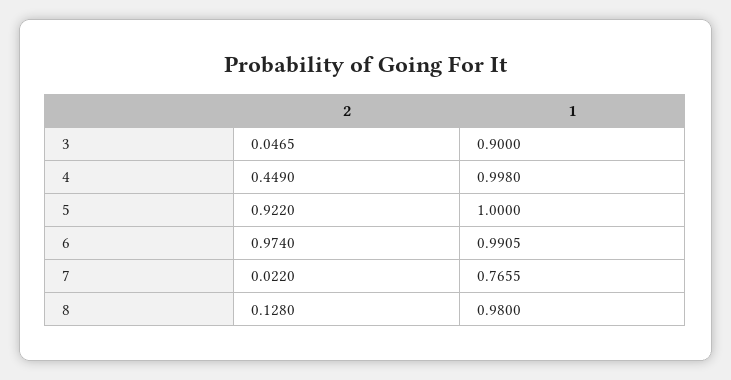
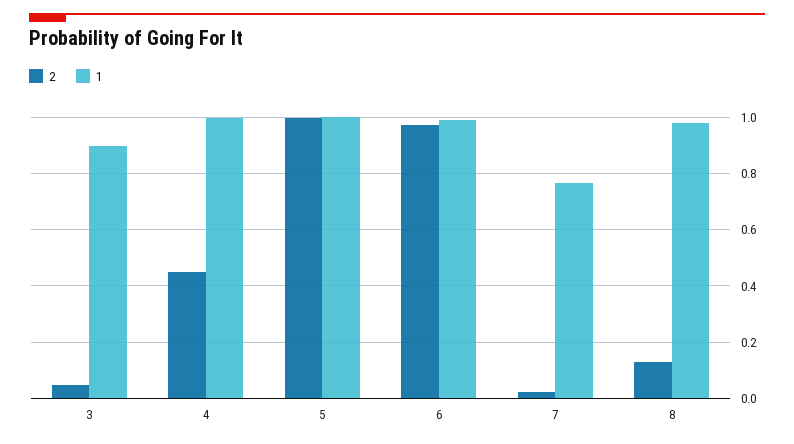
2, 5: 0.922 -> 1

